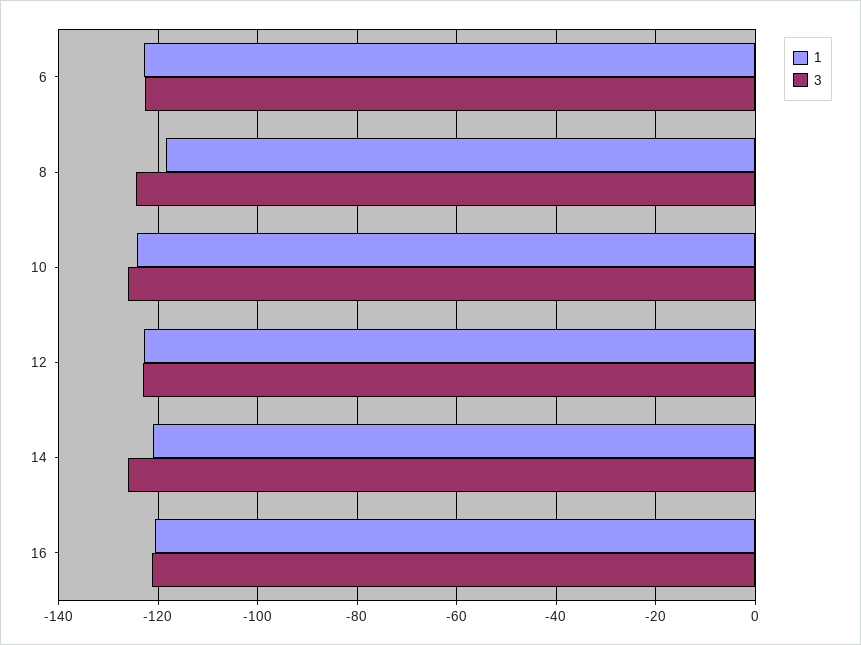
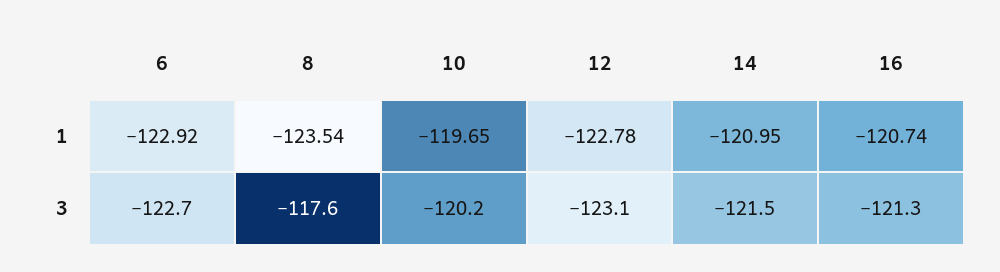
1, 8: -118 -> -123.54
3, 8: -124 -> -117.6
1, 10: -124 -> -119.65
3, 10: -126 -> -120.2
3, 14: -126 -> -121.5

